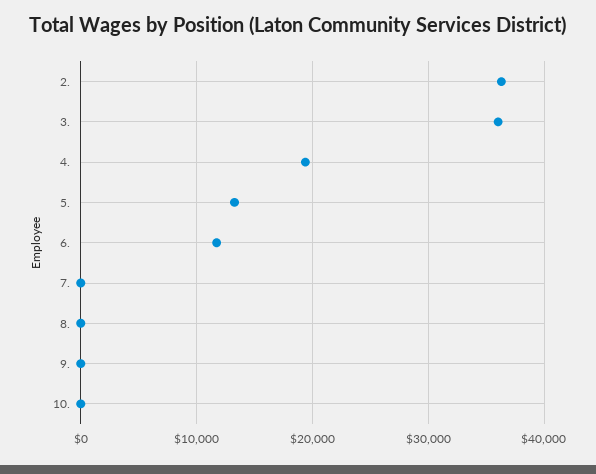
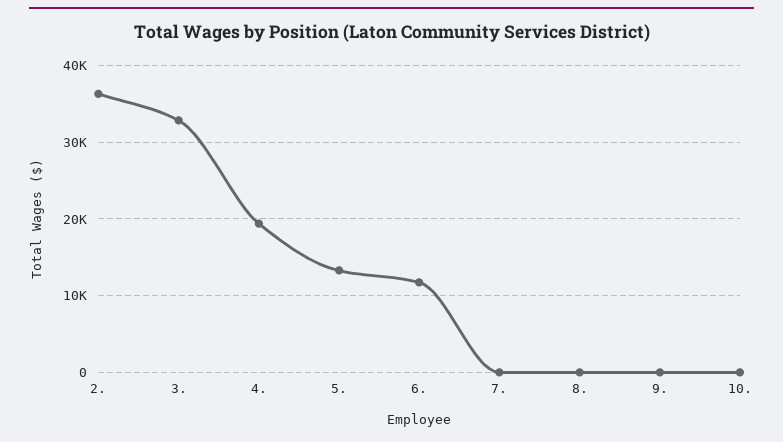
3.: 36000 -> 33000

